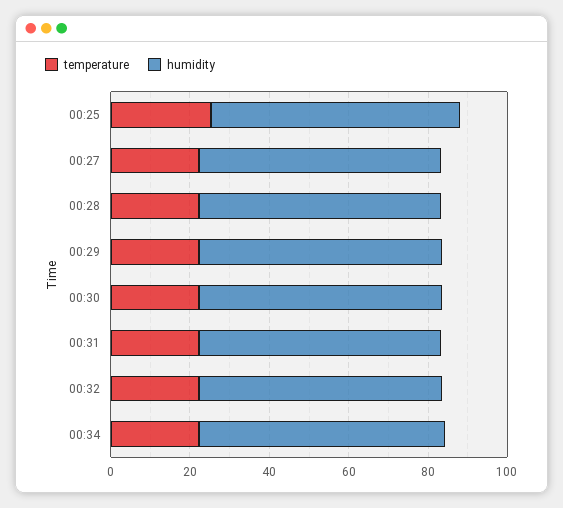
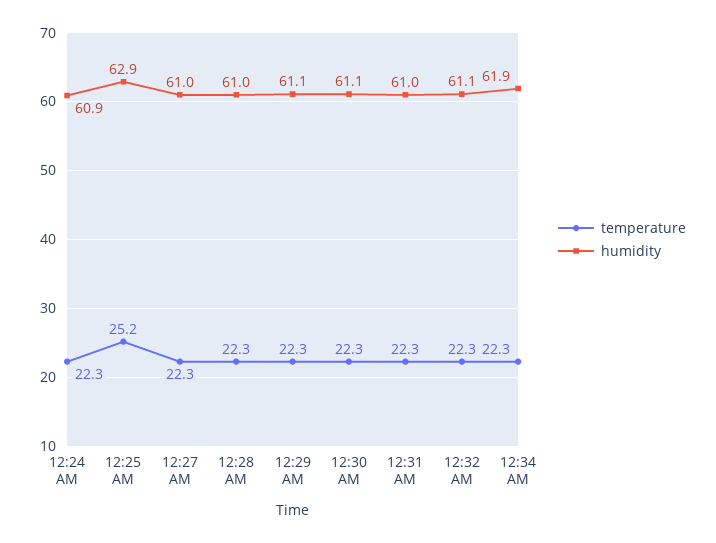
temperature, 12:24 AM: none -> 22.3
humidity, 12:24 AM: none -> 60.9

